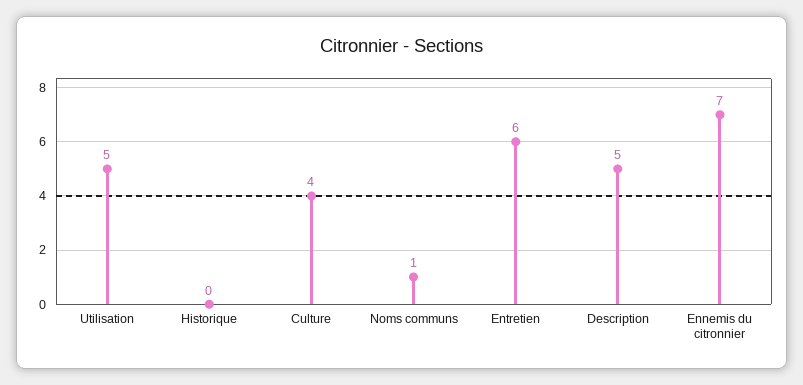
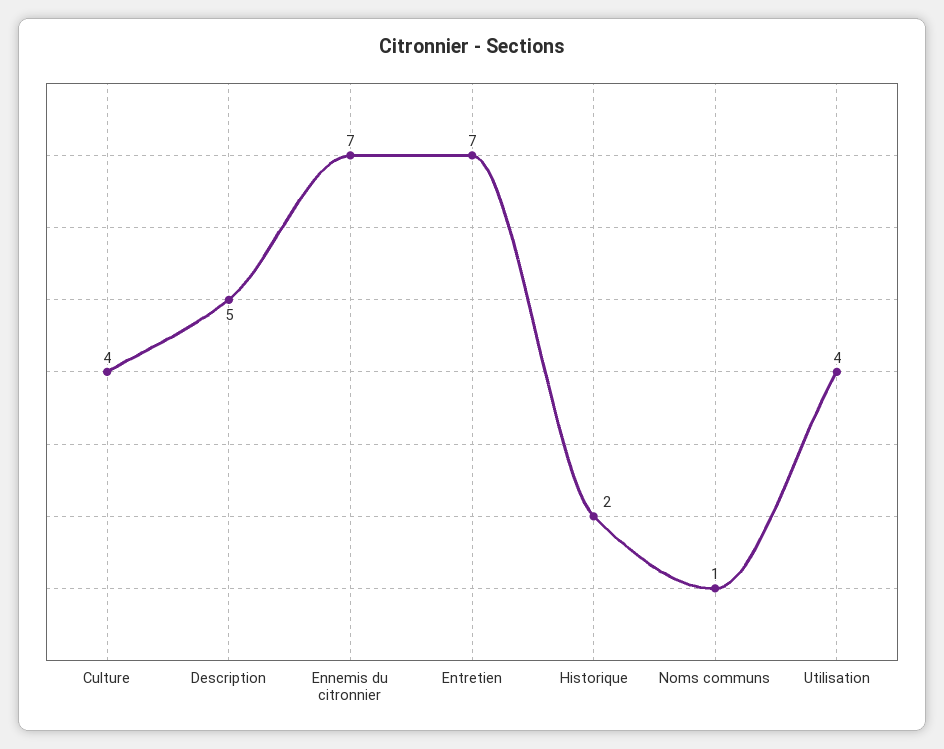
Utilisation: 5 -> 4
Historique: 0 -> 2
Entretien: 6 -> 7

